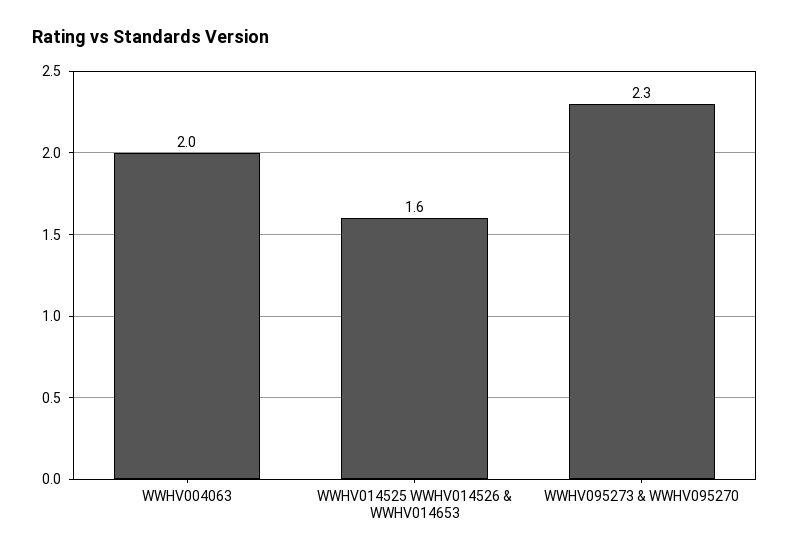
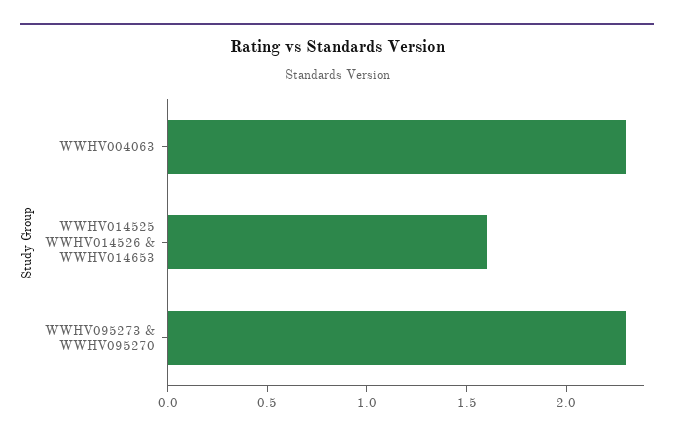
WWHV004063: 2 -> 2.3

